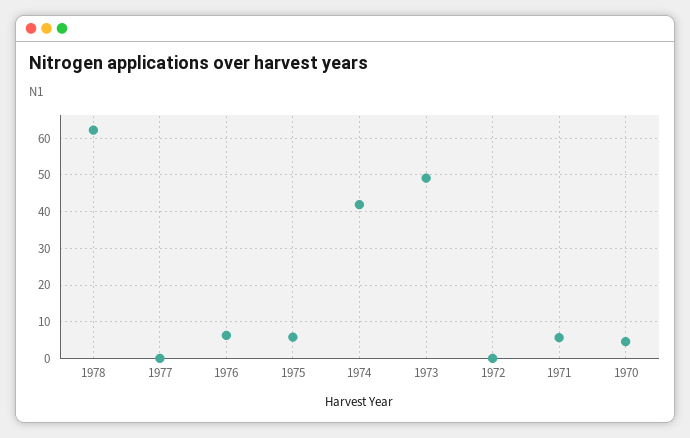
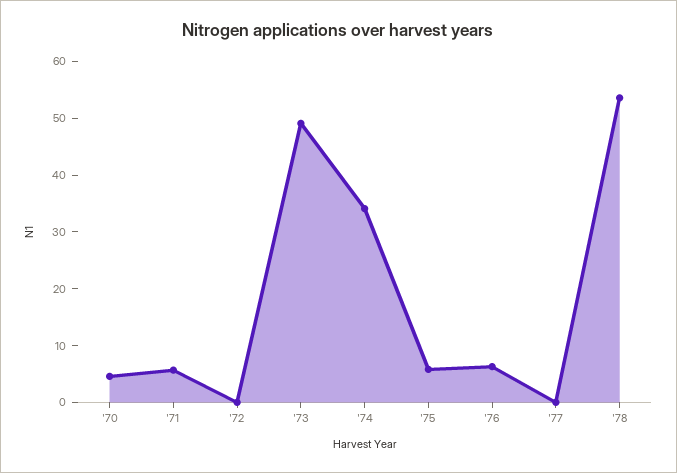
1978: 62 -> 54
1974: 42 -> 34

